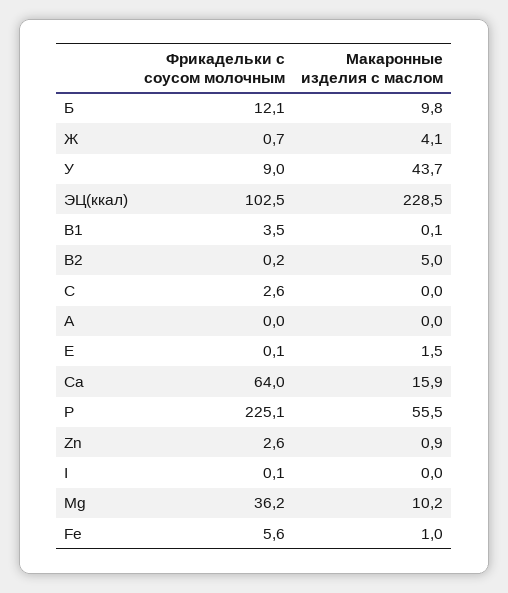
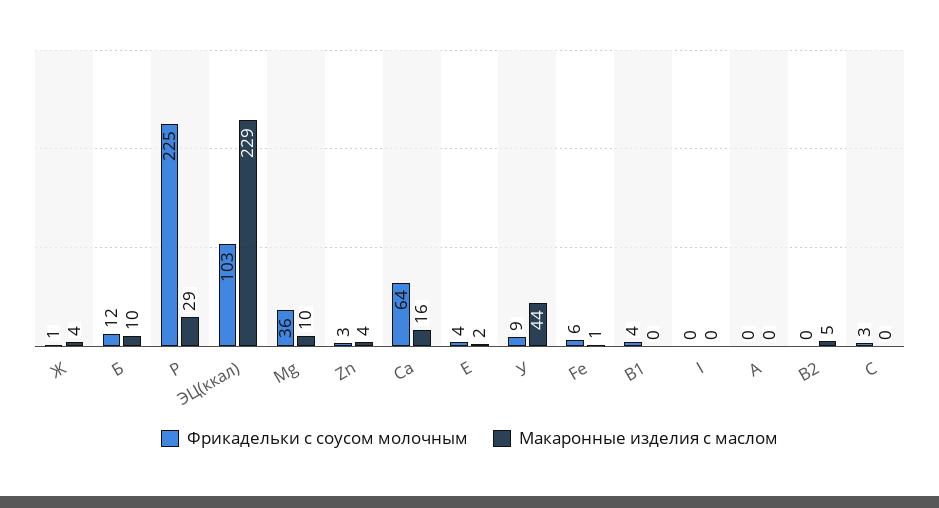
Фрикадельки с соусом молочным, E: 0.1 -> 4
Макаронные изделия с маслом, P: 55.5 -> 29
Макаронные изделия с маслом, Zn: 0.9 -> 4

